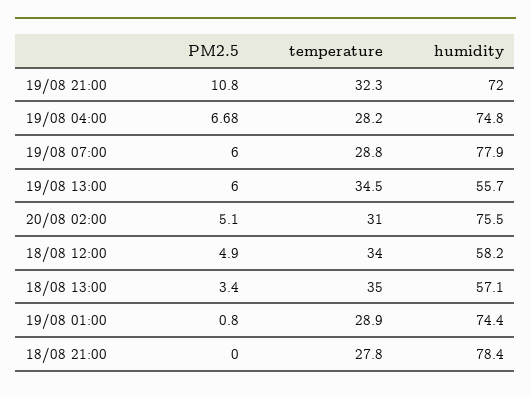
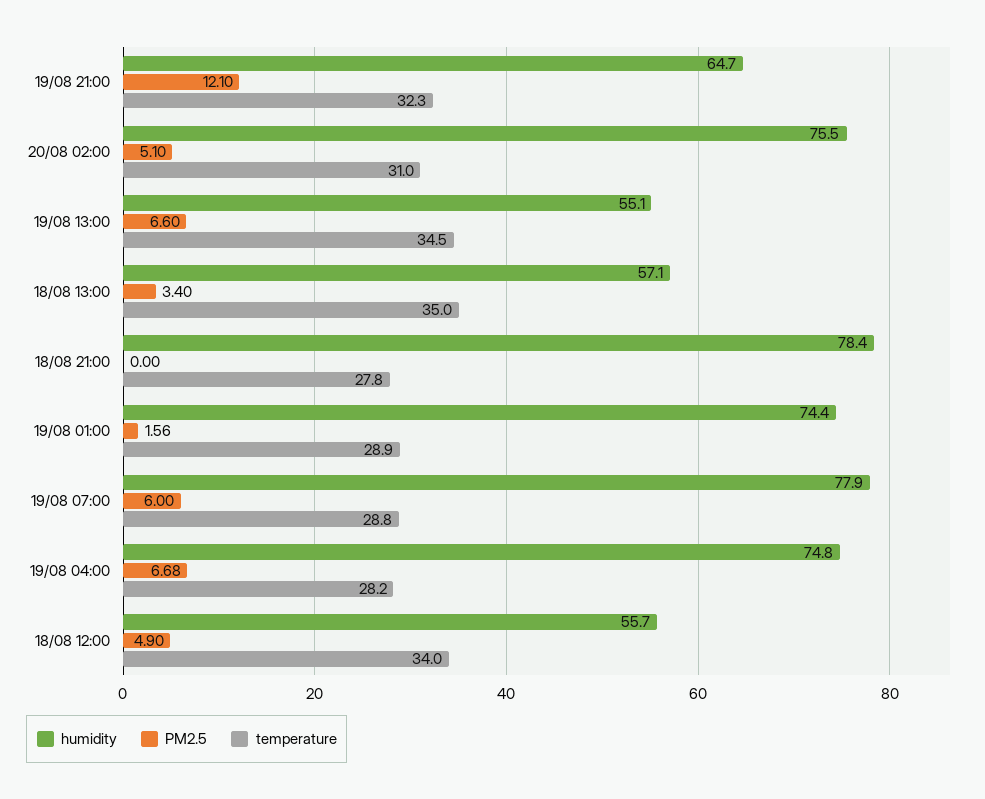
PM2.5, 19/08 21:00: 10.8 -> 12.1
humidity, 19/08 21:00: 72 -> 64.7
PM2.5, 19/08 13:00: 6 -> 6.6
humidity, 19/08 13:00: 55.7 -> 55.1
humidity, 18/08 12:00: 58.2 -> 55.7
PM2.5, 19/08 01:00: 0.8 -> 1.56

